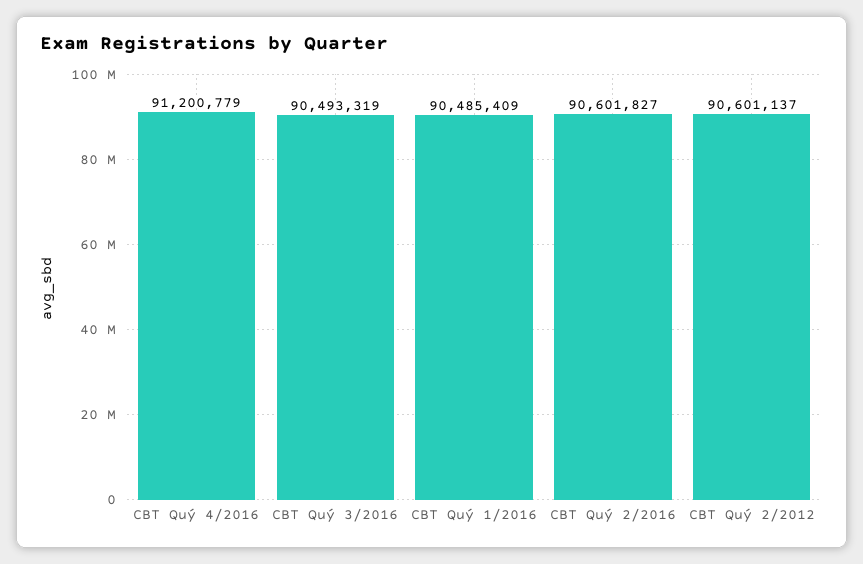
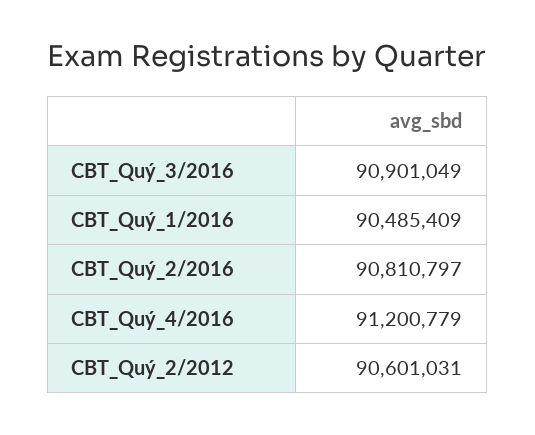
CBT Quý 3/2016: 90493319 -> 90901049
CBT Quý 2/2016: 90601827 -> 90810797
CBT Quý 2/2012: 90601137 -> 90601031

